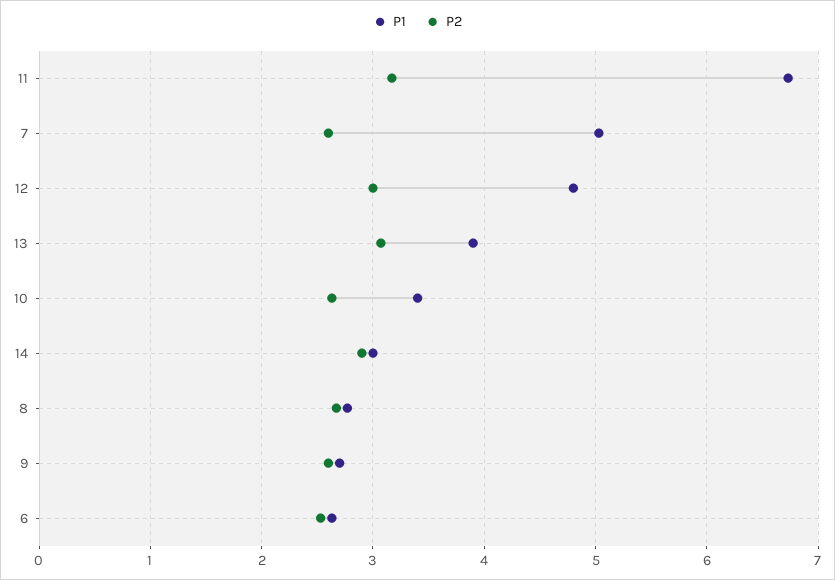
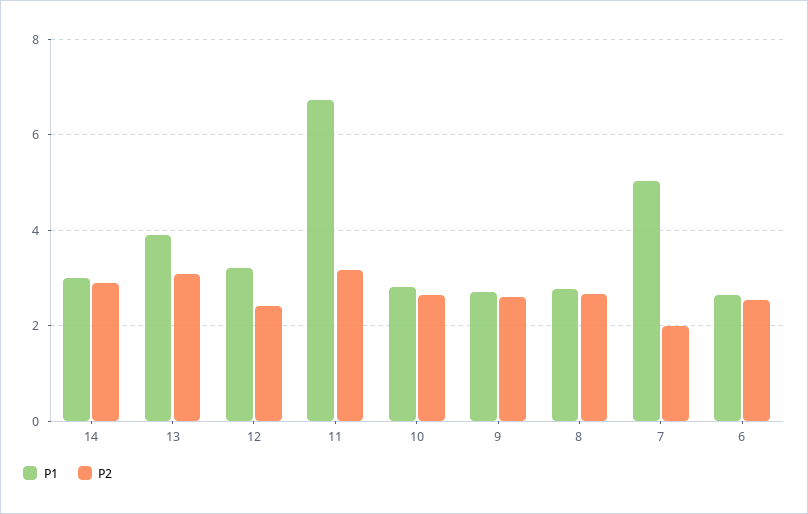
P2, 7: 2.6 -> 2
P1, 12: 4.8 -> 3.2
P2, 12: 3 -> 2.4
P1, 10: 3.4 -> 2.8

